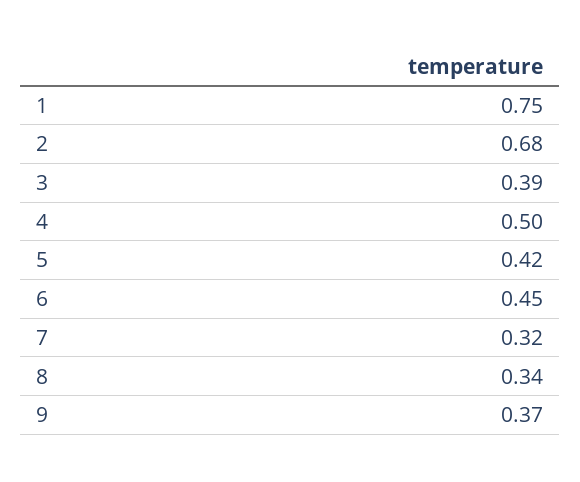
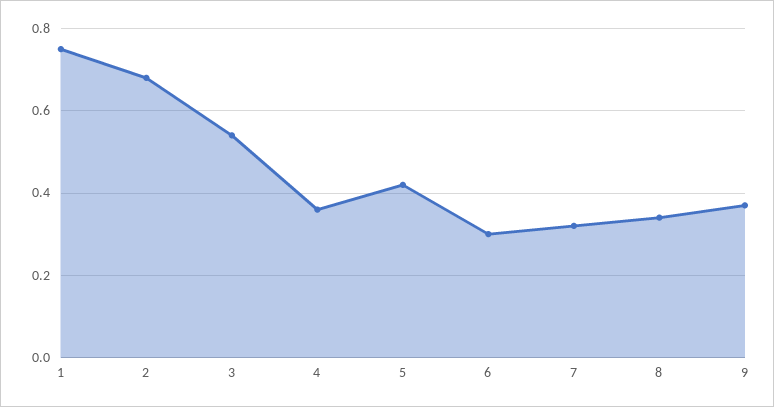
3: 0.39 -> 0.55
4: 0.5 -> 0.35
6: 0.45 -> 0.3

